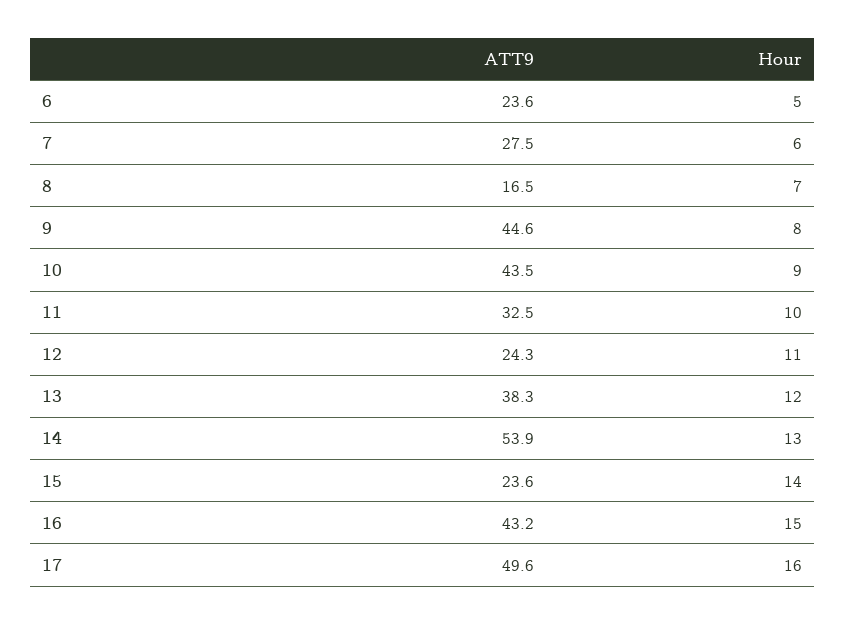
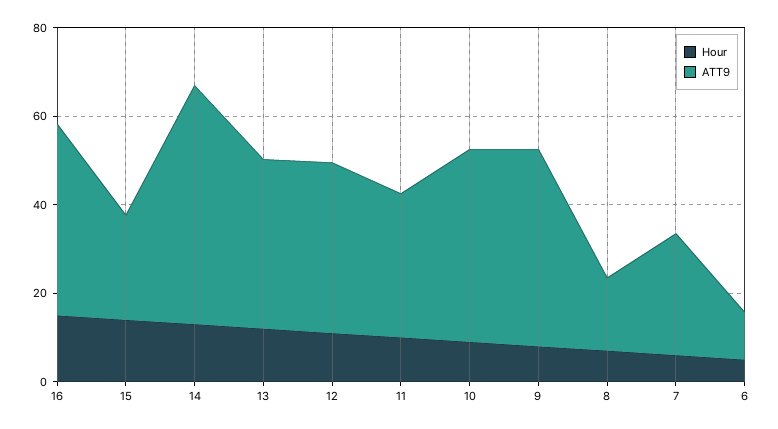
ATT9, 6: 23.6 -> 10
ATT9, 12: 24.3 -> 40
ATT9, 17: 49.6 -> none
Hour, 17: 16 -> none

